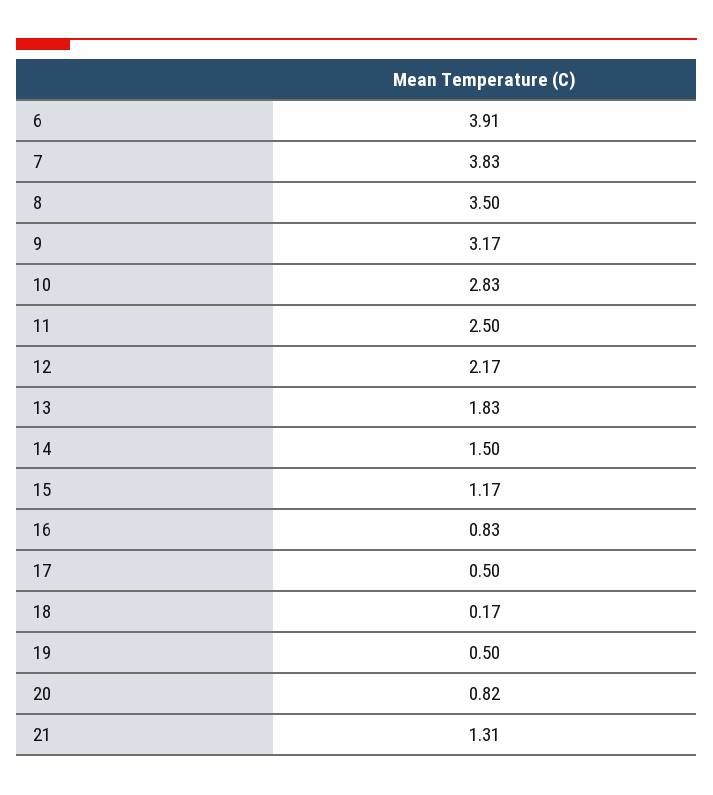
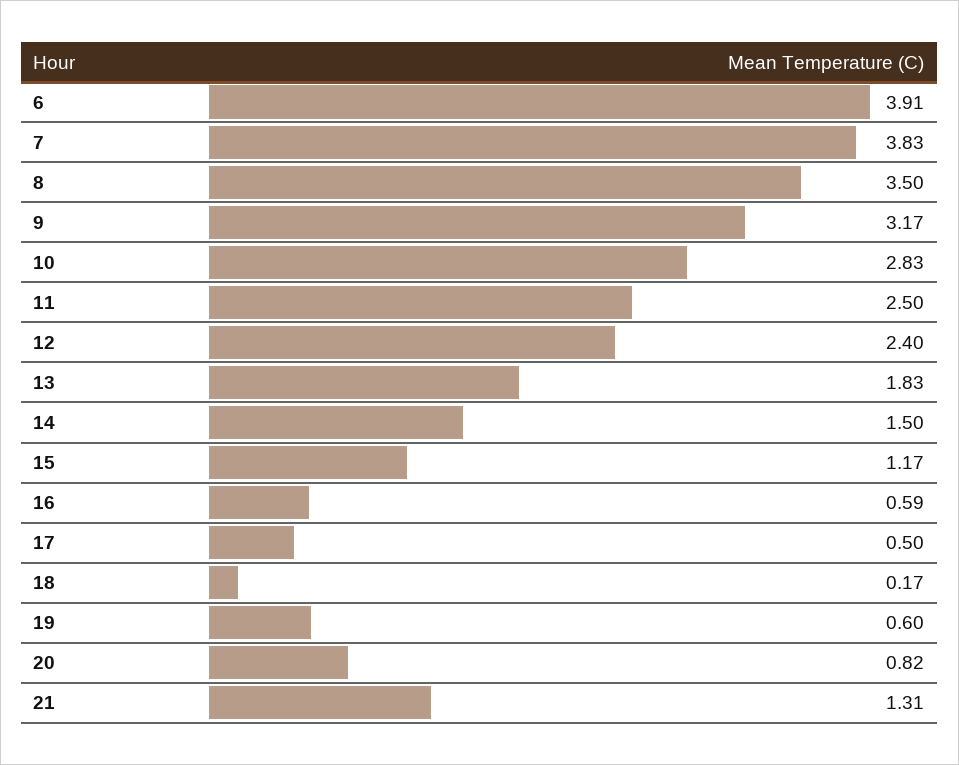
12: 2.17 -> 2.4
16: 0.83 -> 0.59
19: 0.5 -> 0.6

